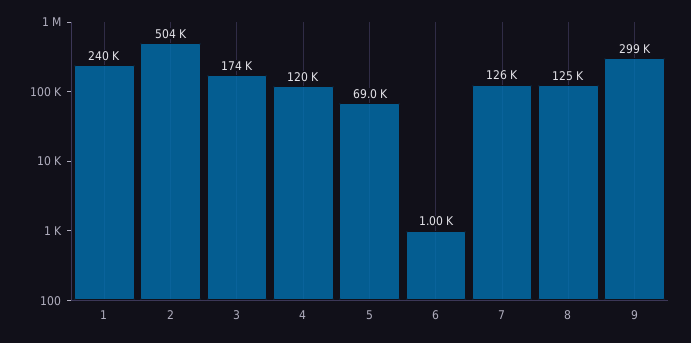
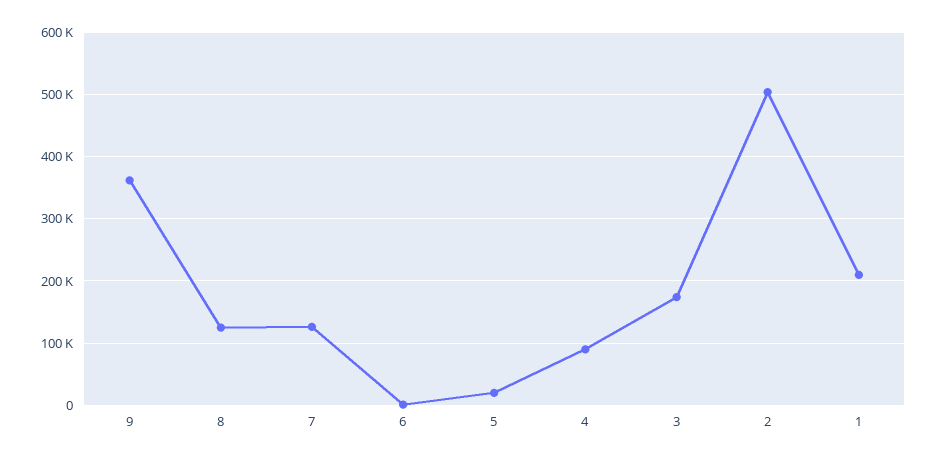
1: 240000 -> 210000
4: 120000 -> 90000
5: 69000 -> 20000
9: 299000 -> 360000

